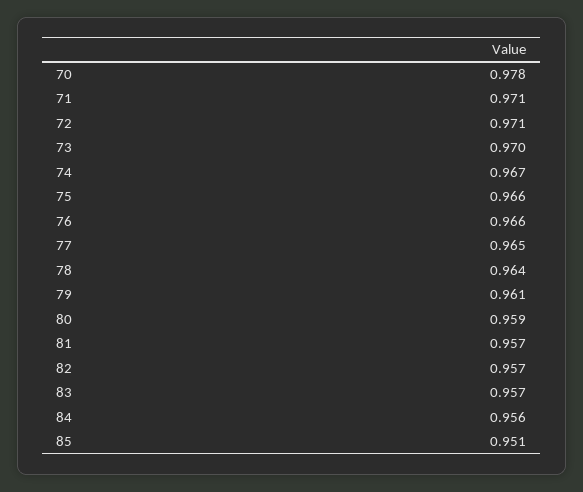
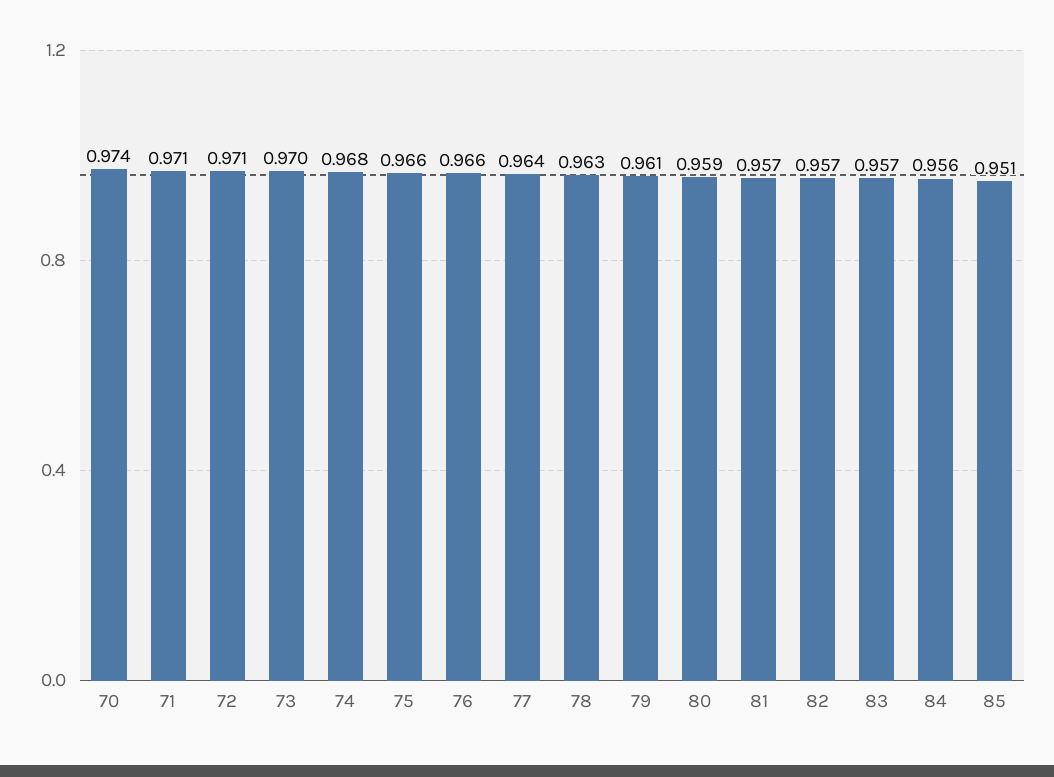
70: 0.978 -> 0.974
74: 0.967 -> 0.968
77: 0.965 -> 0.964
78: 0.964 -> 0.963

